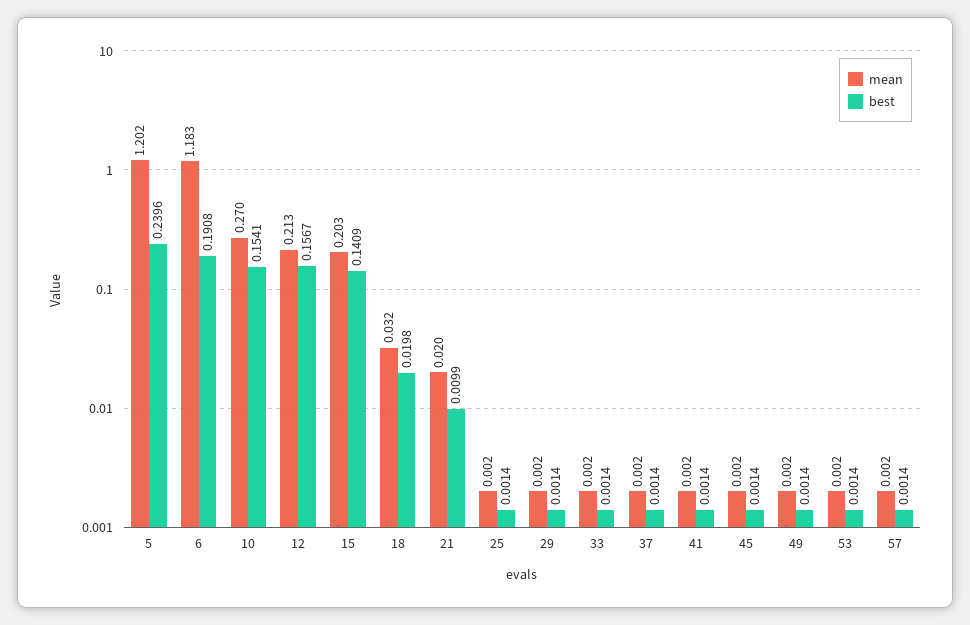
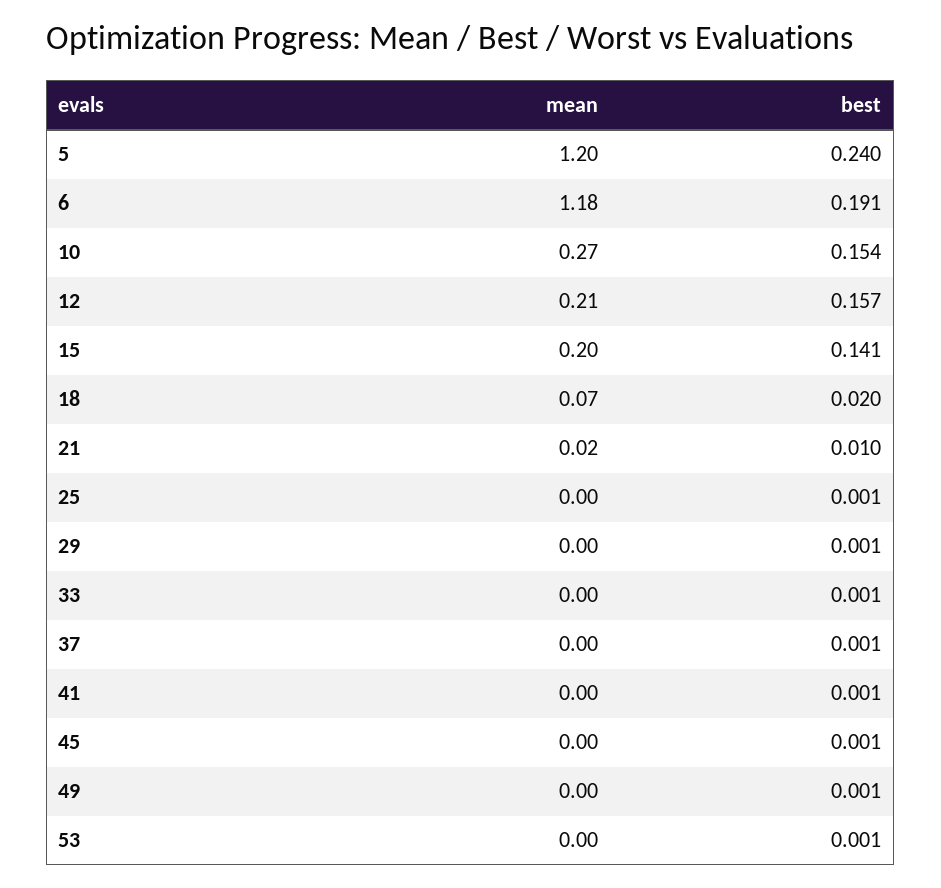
mean, 18: 0.032 -> 0.07
mean, 57: 0.002 -> none
best, 57: 0.0014 -> none

